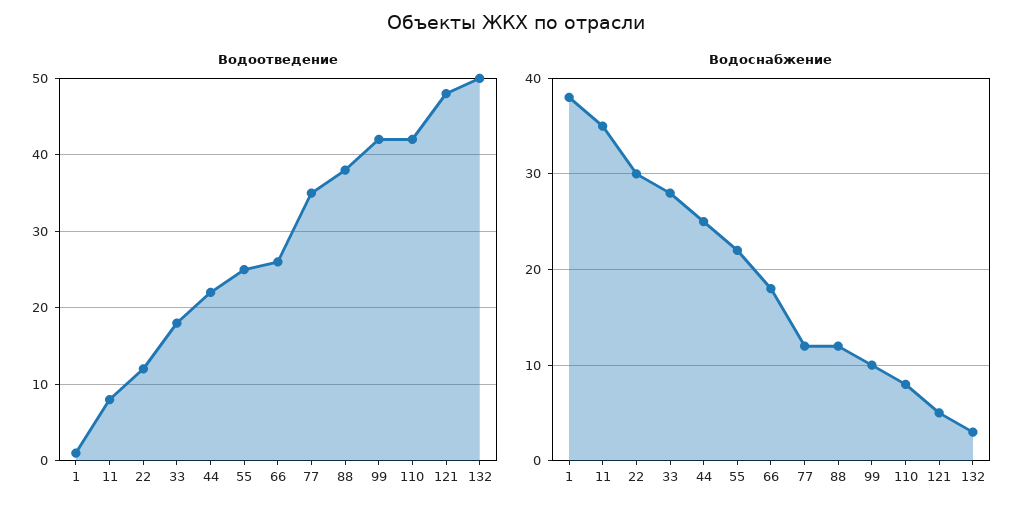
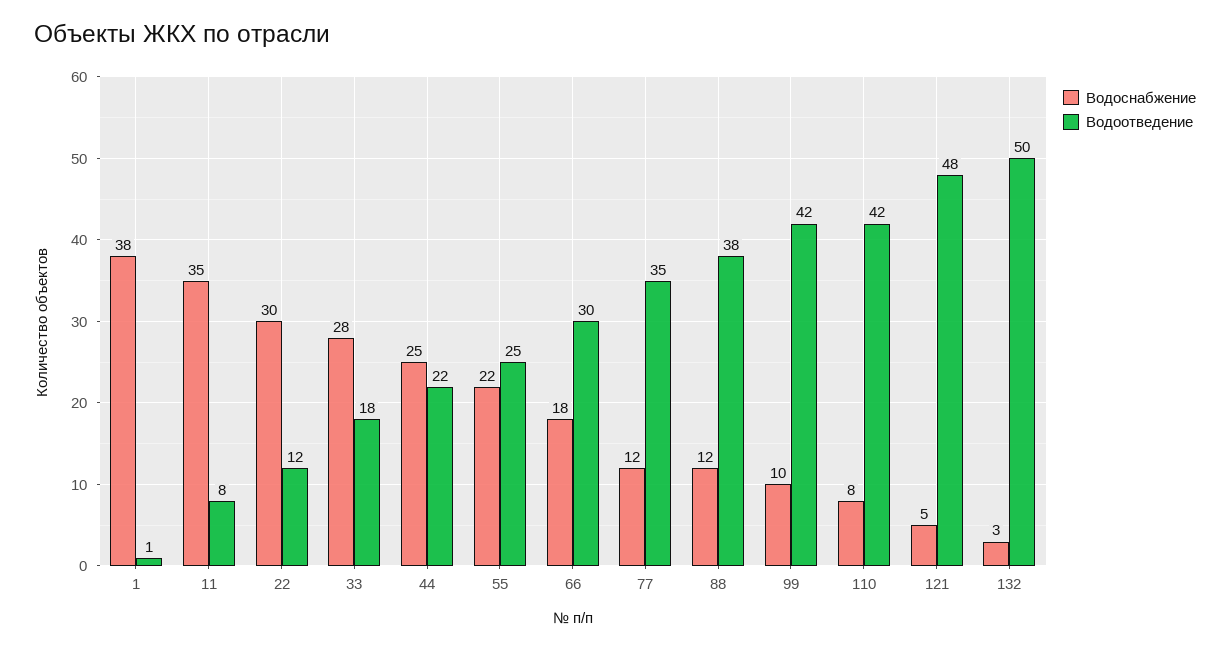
Водоотведение, 66: 26 -> 30

